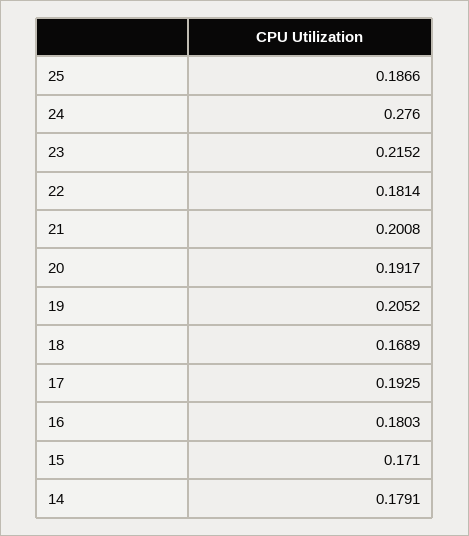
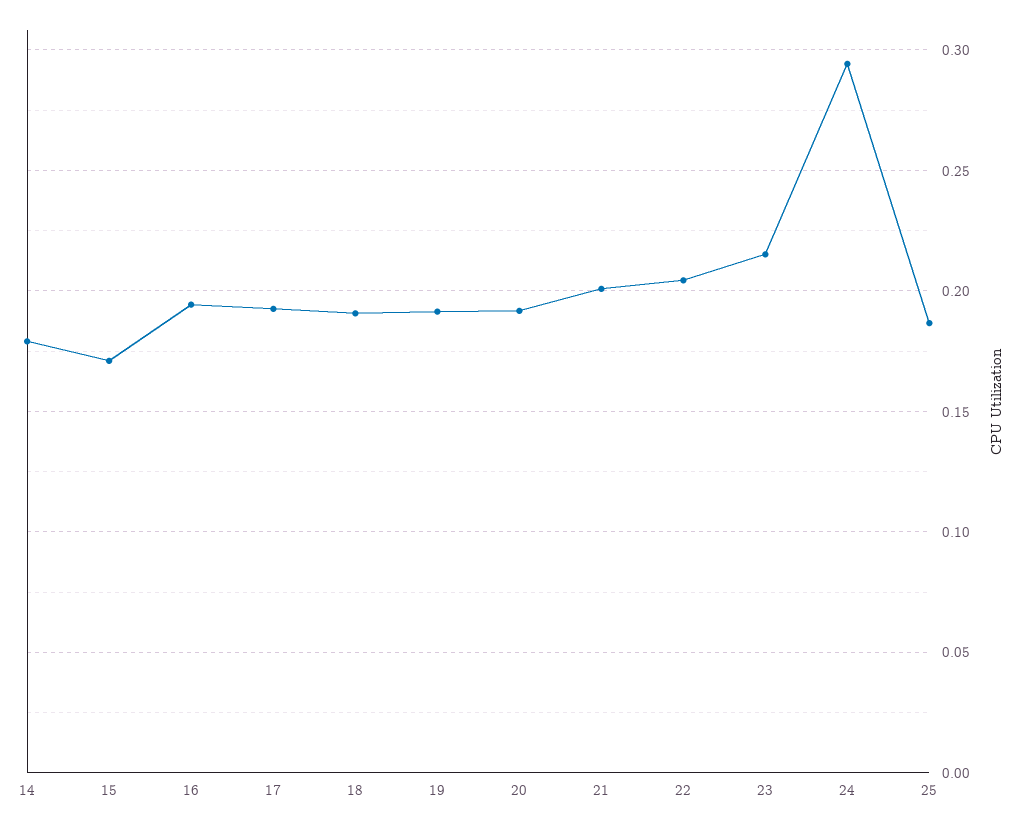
24: 0.276 -> 0.295
22: 0.1814 -> 0.205
19: 0.2052 -> 0.19
18: 0.1689 -> 0.19
16: 0.1803 -> 0.195

